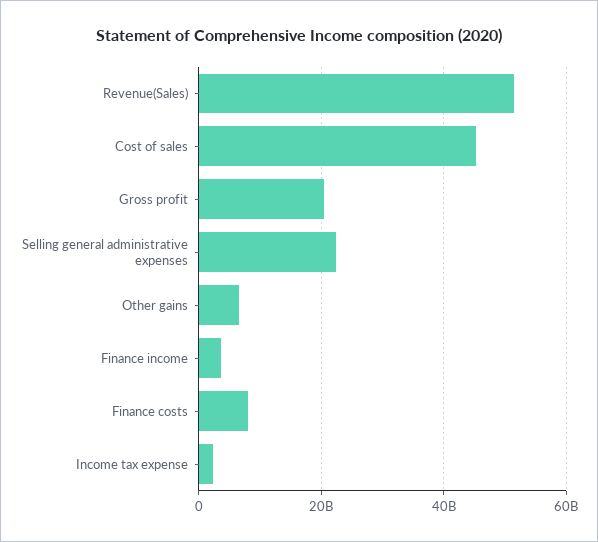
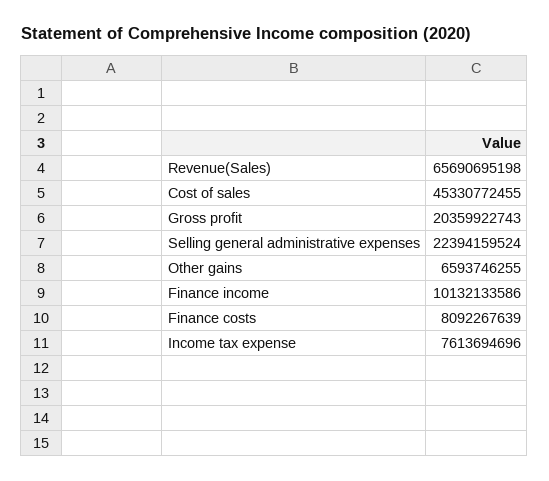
Revenue(Sales): 52000000000 -> 65690695198
Finance income: 4000000000 -> 10132133586
Income tax expense: 2000000000 -> 7613694696

